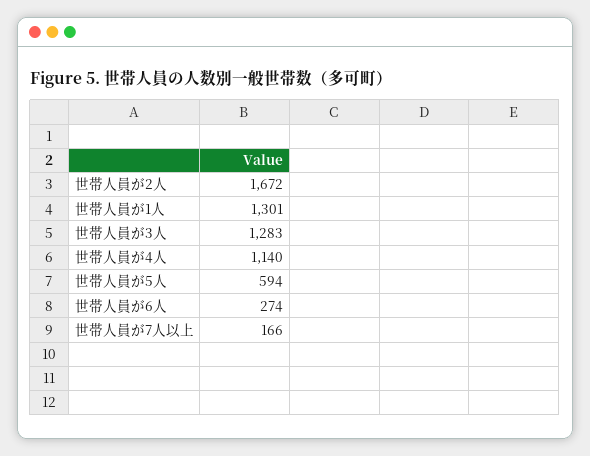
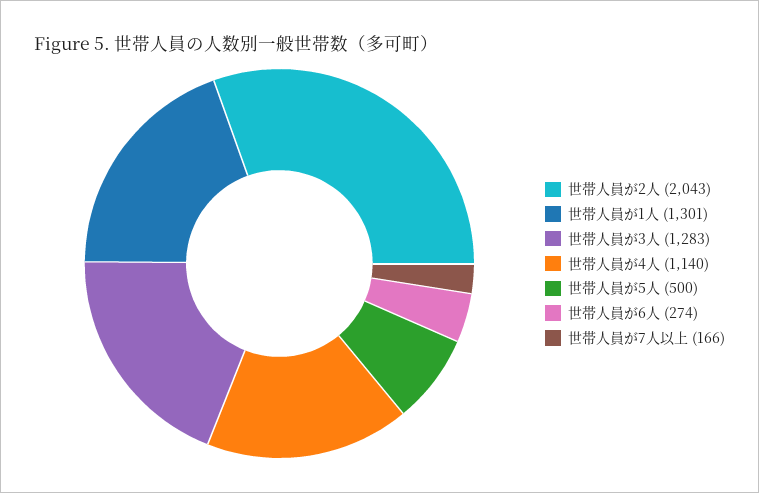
世帯人員が2人: 1672 -> 2043
世帯人員が5人: 594 -> 500

